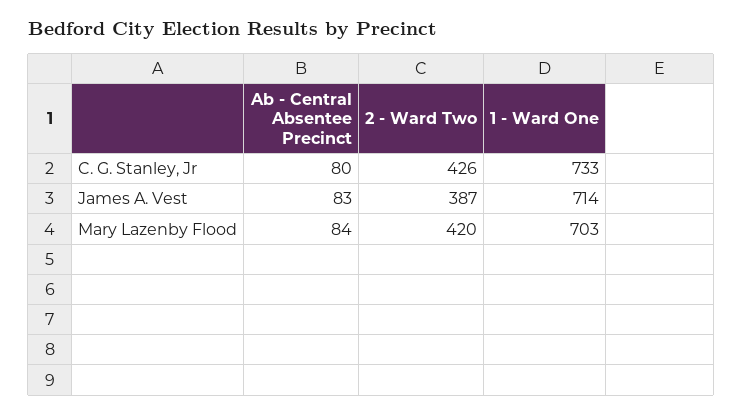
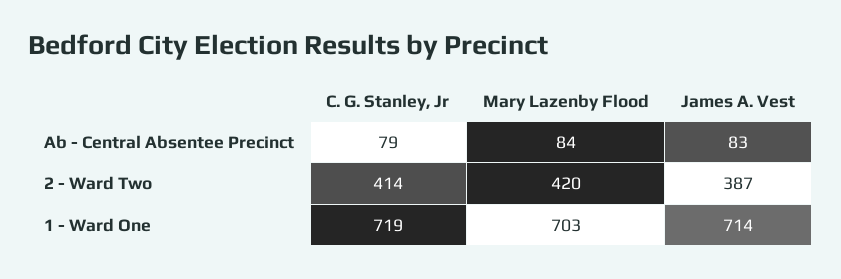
Ab - Central Absentee Precinct, C. G. Stanley, Jr: 80 -> 79
2 - Ward Two, C. G. Stanley, Jr: 426 -> 414
1 - Ward One, C. G. Stanley, Jr: 733 -> 719

